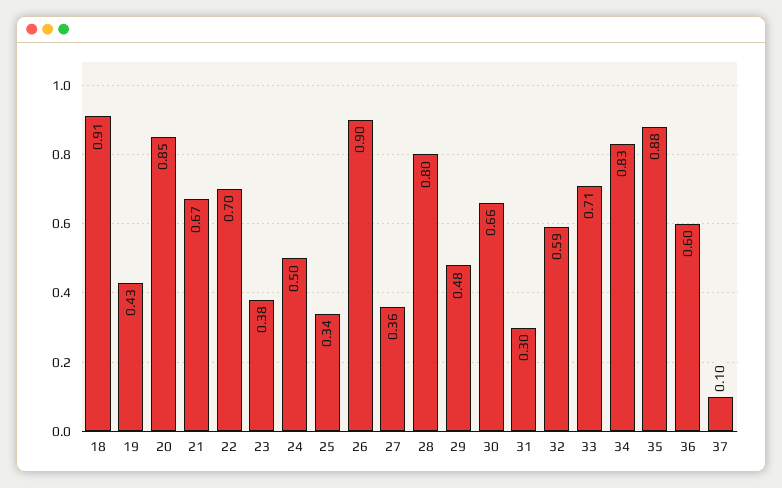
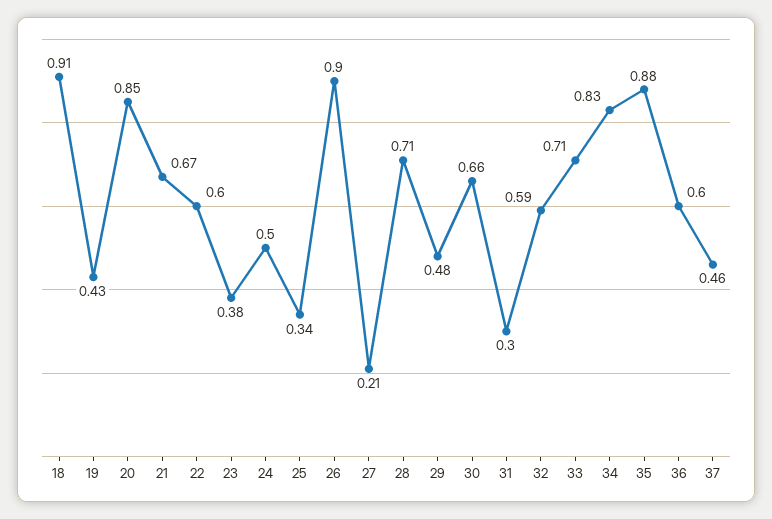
22: 0.7 -> 0.6
27: 0.36 -> 0.21
28: 0.8 -> 0.71
37: 0.1 -> 0.46

